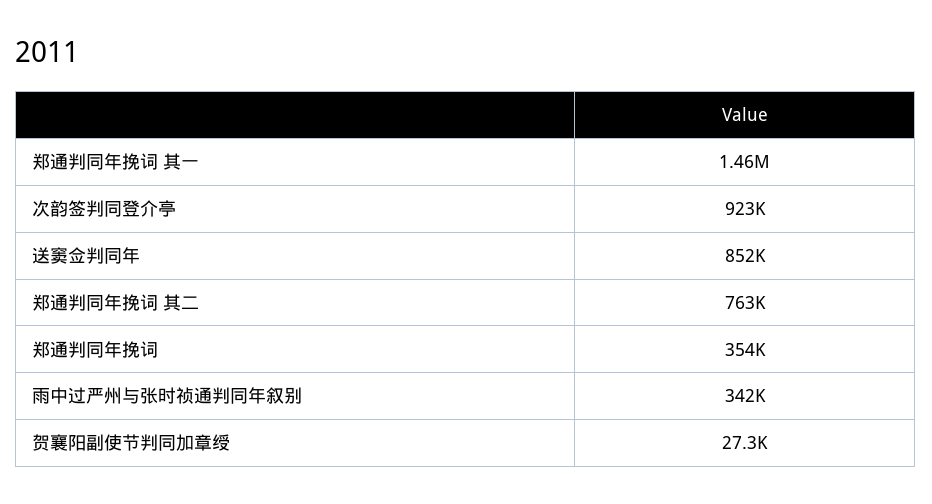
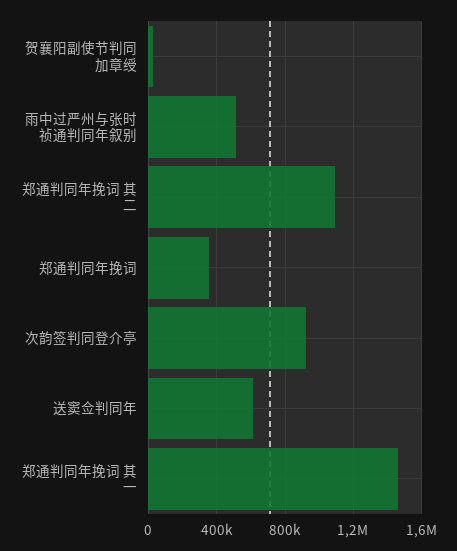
送窦佥判同年: 852000 -> 600000
郑通判同年挽词 其二: 763000 -> 1100000
雨中过严州与张时祯通判同年叙别: 342000 -> 500000

